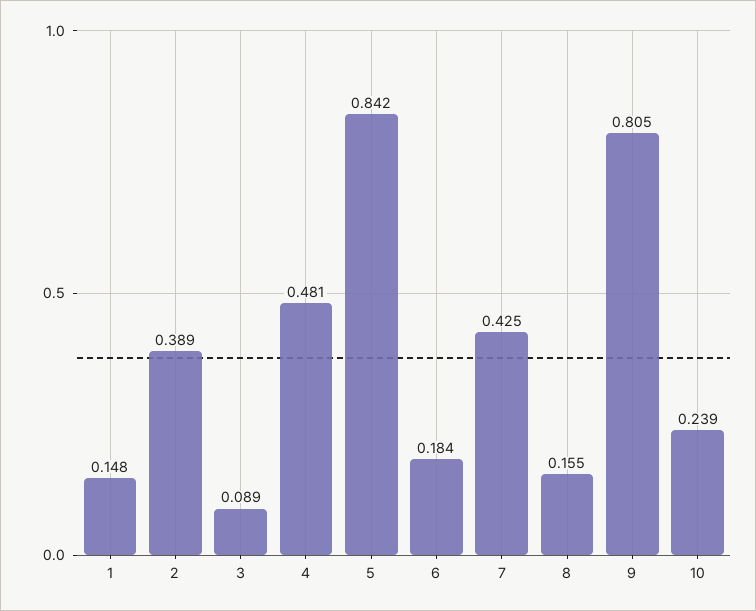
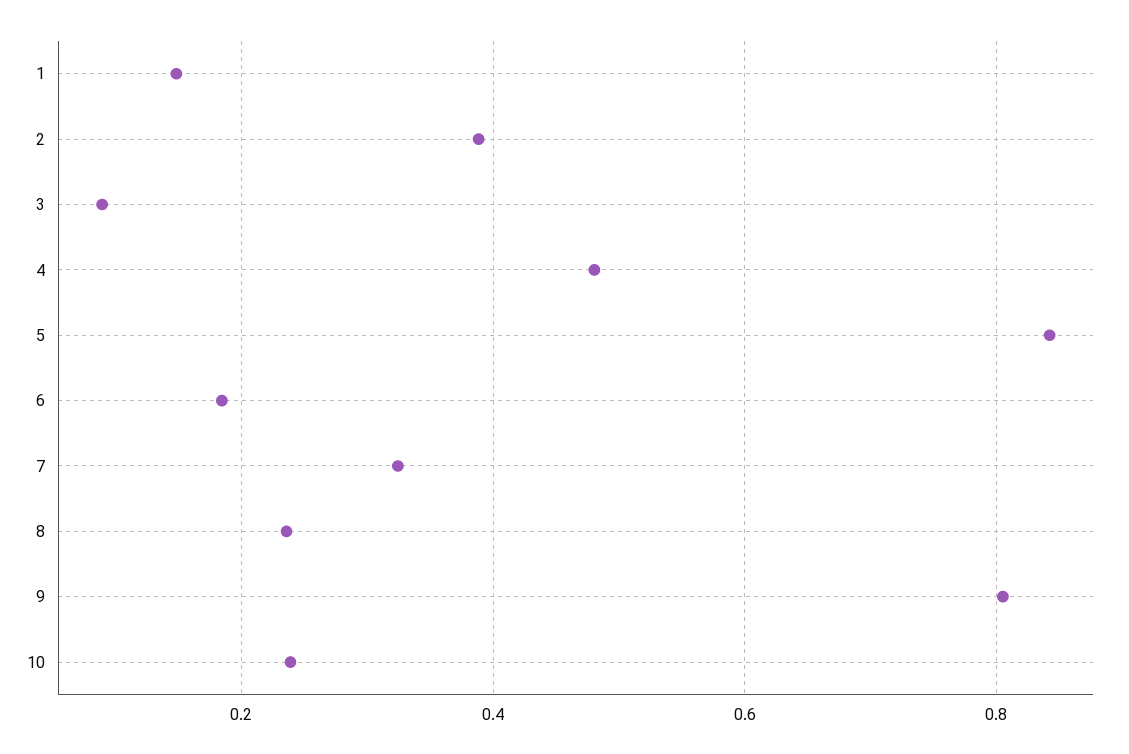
7: 0.425 -> 0.32
8: 0.155 -> 0.24

